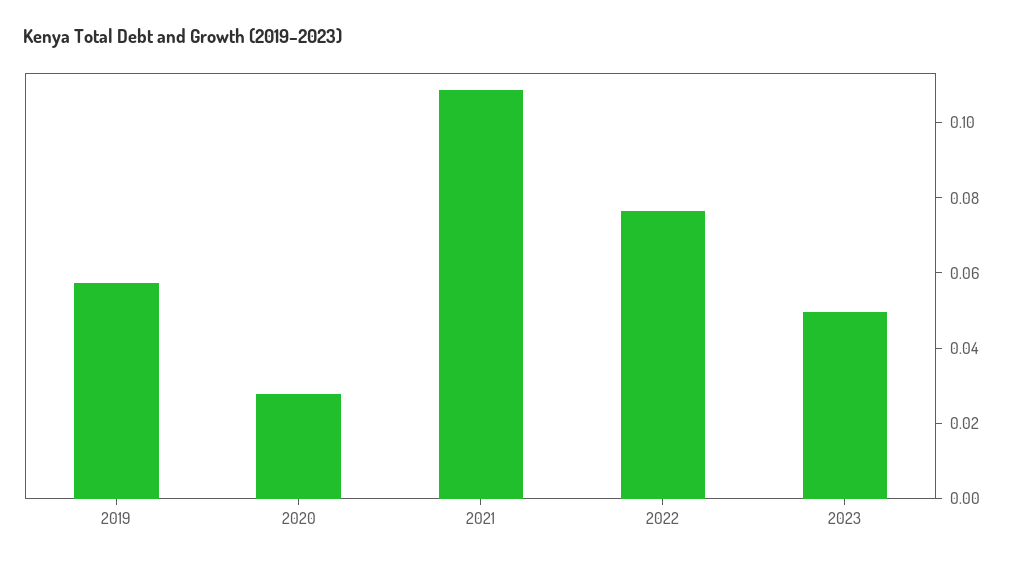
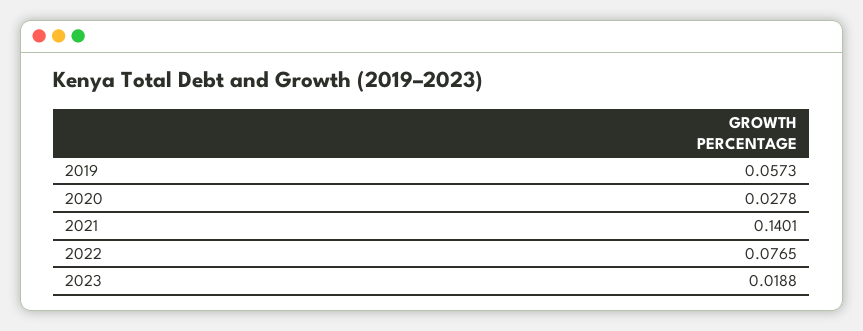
2021: 0.11 -> 0.1401
2023: 0.05 -> 0.0188

